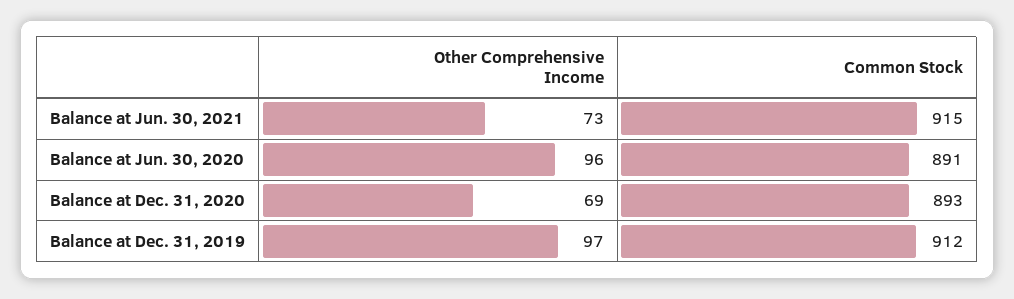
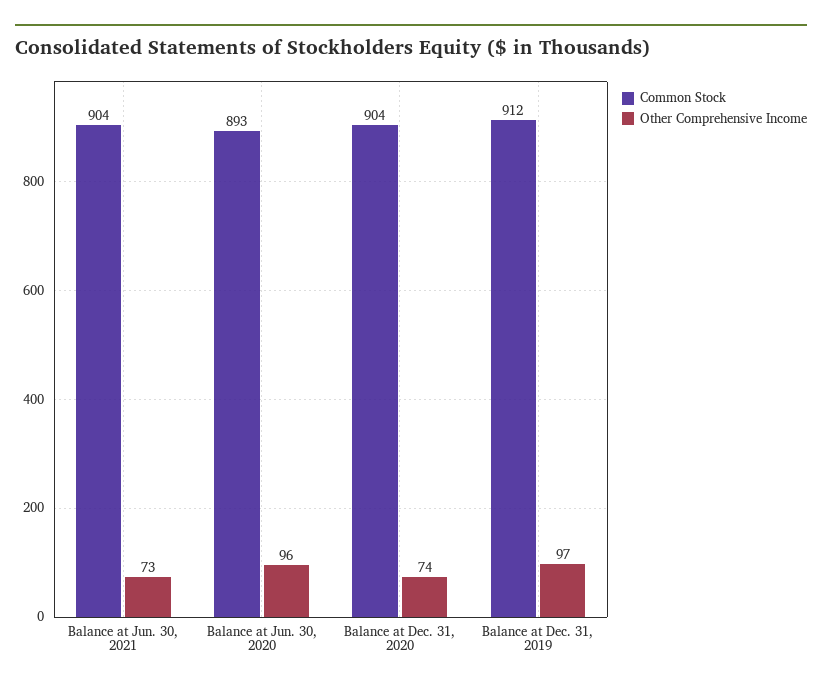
Common Stock, Balance at Jun. 30, 2021: 915 -> 904
Common Stock, Balance at Jun. 30, 2020: 891 -> 893
Other Comprehensive Income, Balance at Dec. 31, 2020: 69 -> 74
Common Stock, Balance at Dec. 31, 2020: 893 -> 904

